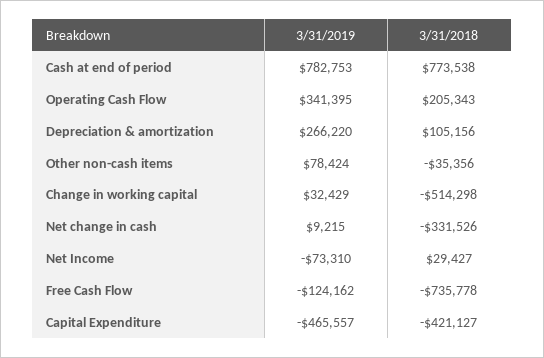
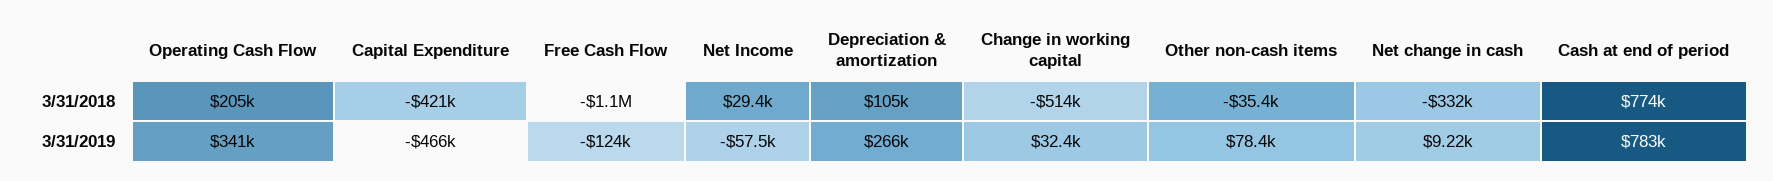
3/31/2019, Net Income: -73310 -> -57500
3/31/2018, Free Cash Flow: -735778 -> -1100000

